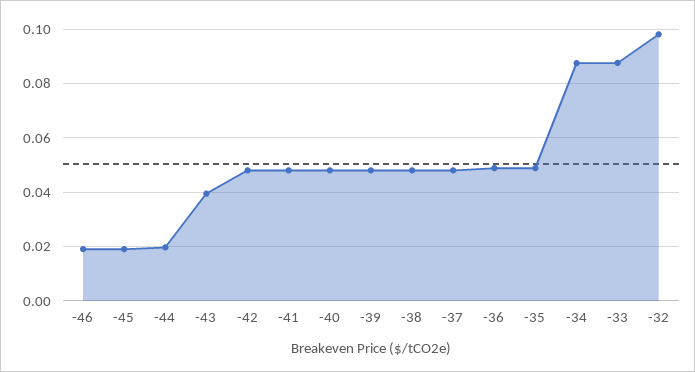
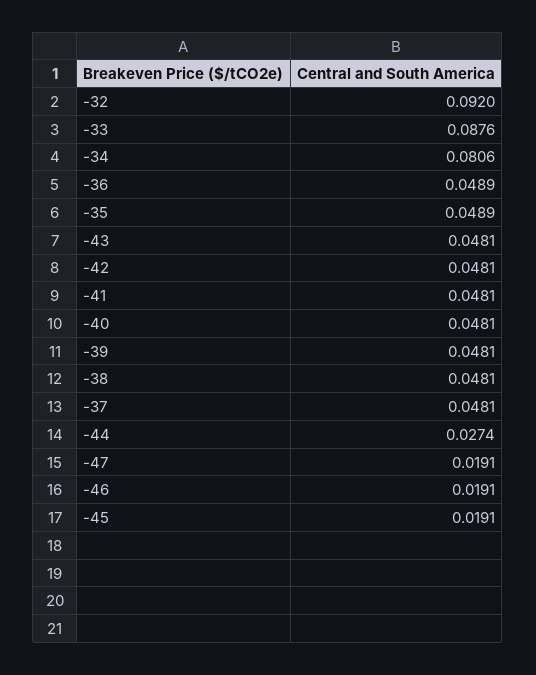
-44: 0.02 -> 0.0274
-43: 0.04 -> 0.0481
-34: 0.0875 -> 0.0806
-32: 0.0975 -> 0.092
-47: none -> 0.0191

